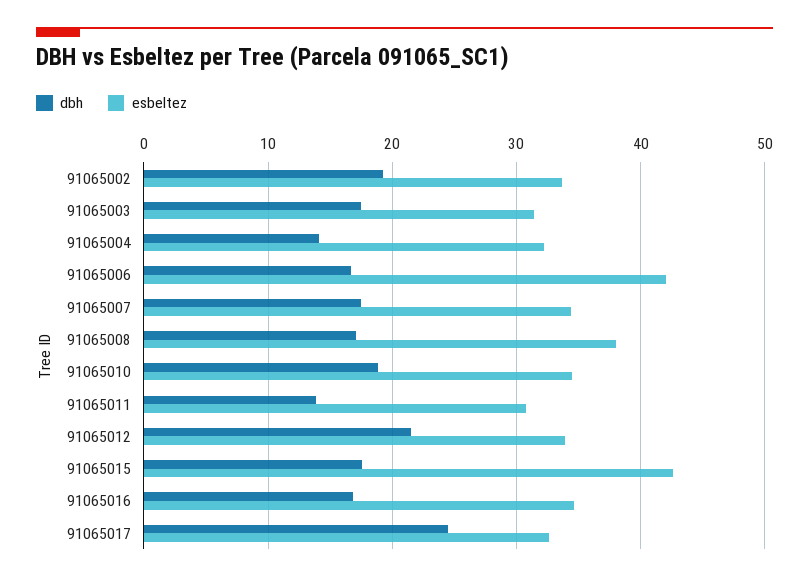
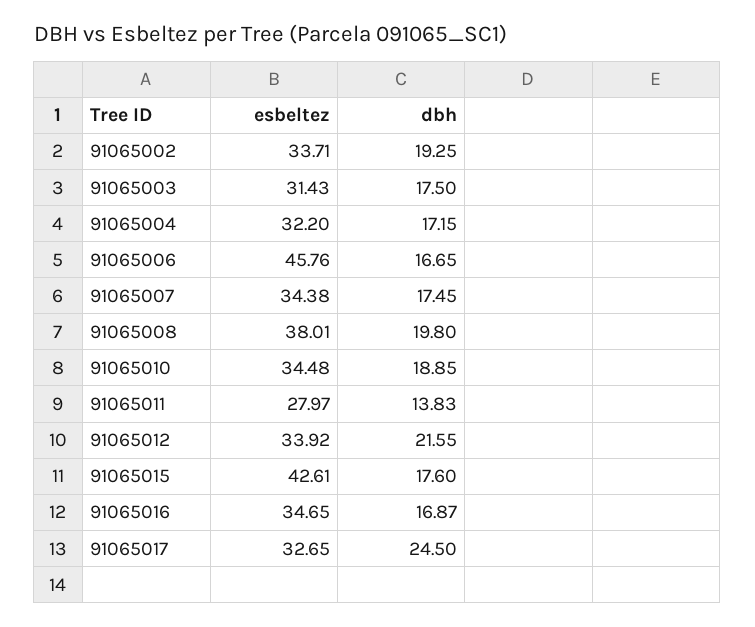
dbh, 91065004: 14 -> 17.15
esbeltez, 91065006: 42 -> 45.76
dbh, 91065008: 17 -> 19.8
esbeltez, 91065011: 31 -> 27.97

